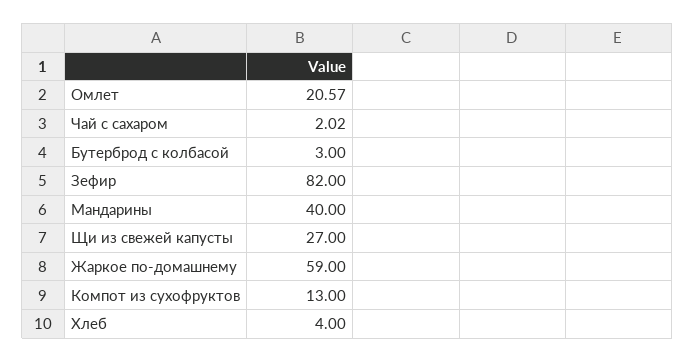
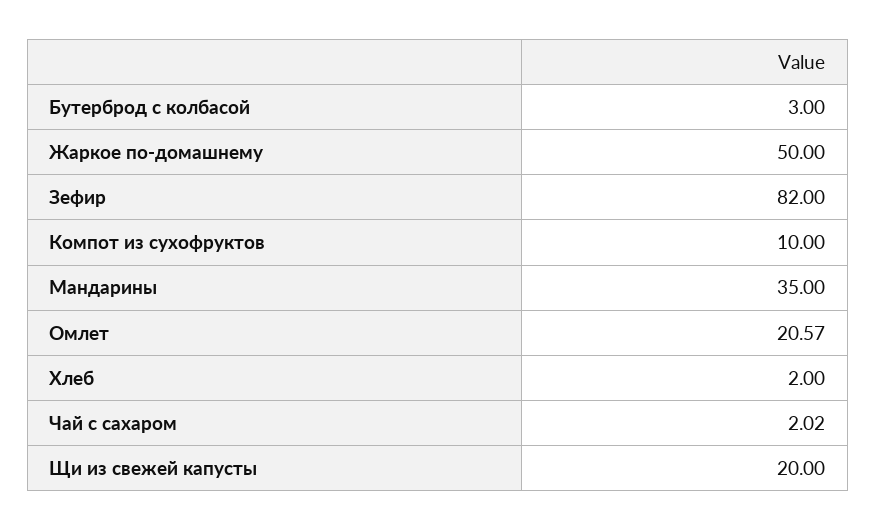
Мандарины: 40 -> 35
Щи из свежей капусты: 27 -> 20
Жаркое по-домашнему: 59 -> 50
Компот из сухофруктов: 13 -> 10
Хлеб: 4 -> 2

